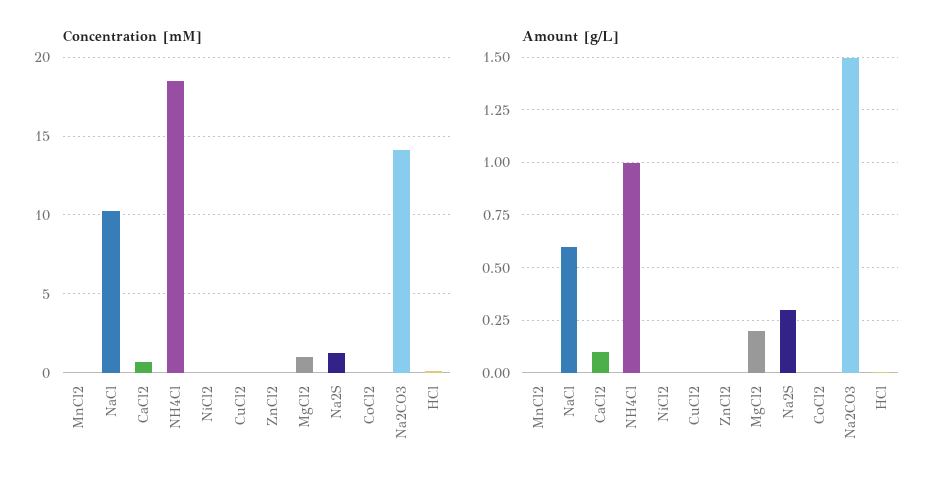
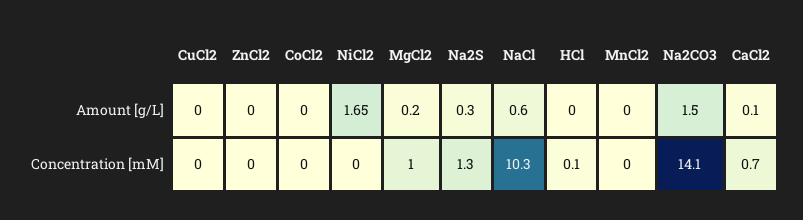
Concentration [mM], NH4Cl: 18.5 -> none
Amount [g/L], NH4Cl: 1 -> none
Amount [g/L], NiCl2: 0 -> 1.65

